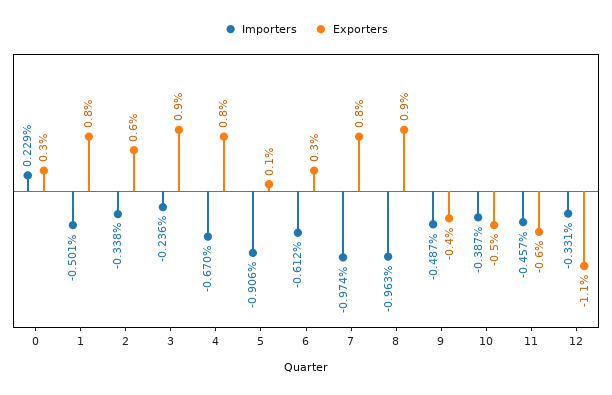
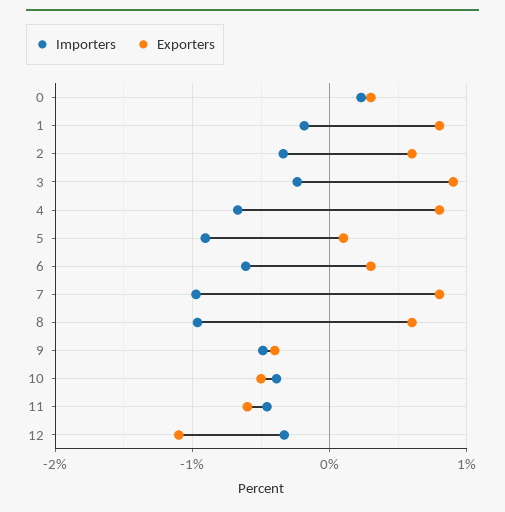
Importers, 1: -0.501 -> -0.2
Exporters, 8: 0.9 -> 0.6

